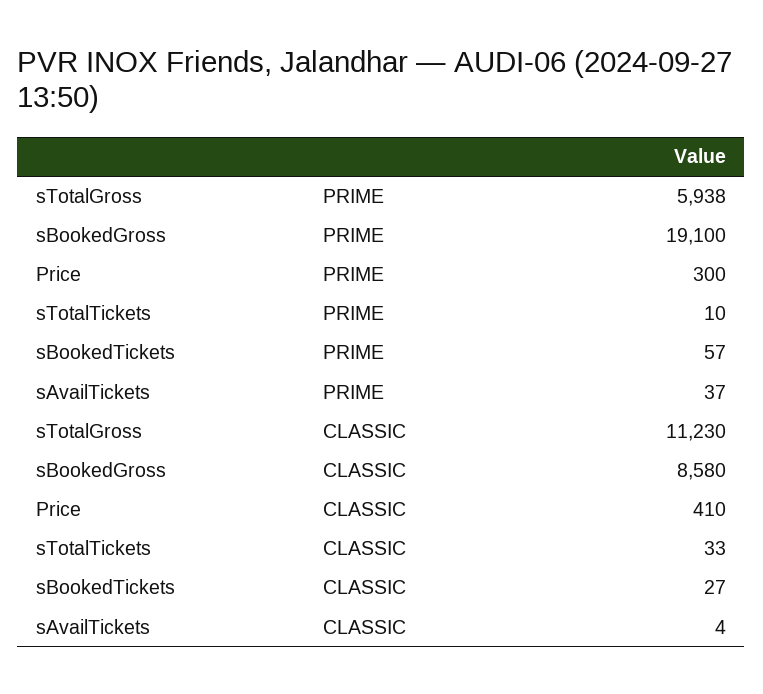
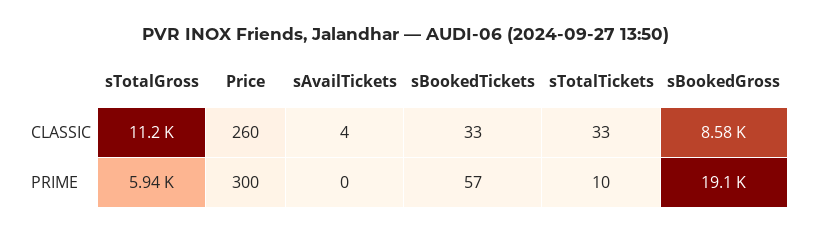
sAvailTickets, PRIME: 37 -> 0
Price, CLASSIC: 410 -> 260
sBookedTickets, CLASSIC: 27 -> 33

